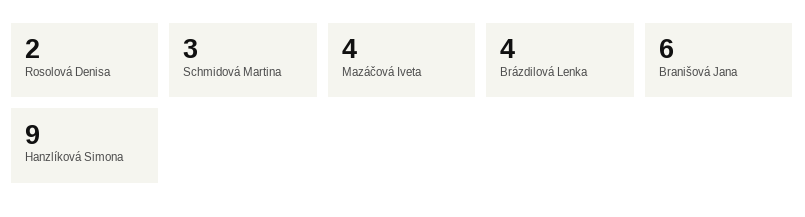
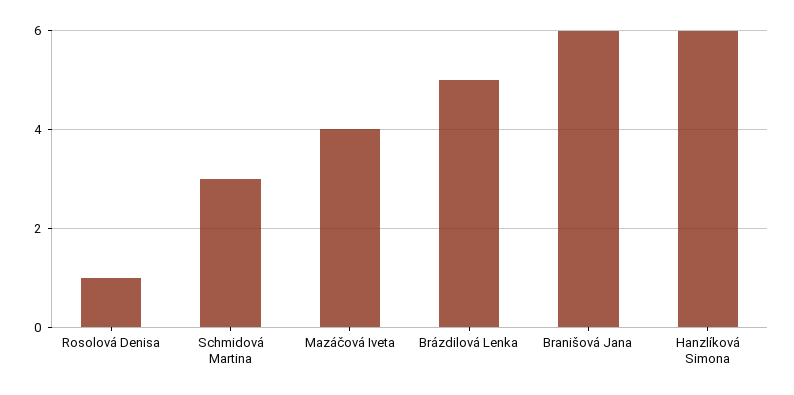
Rosolová Denisa: 2 -> 1
Brázdilová Lenka: 4 -> 5
Hanzlíková Simona: 9 -> 6

